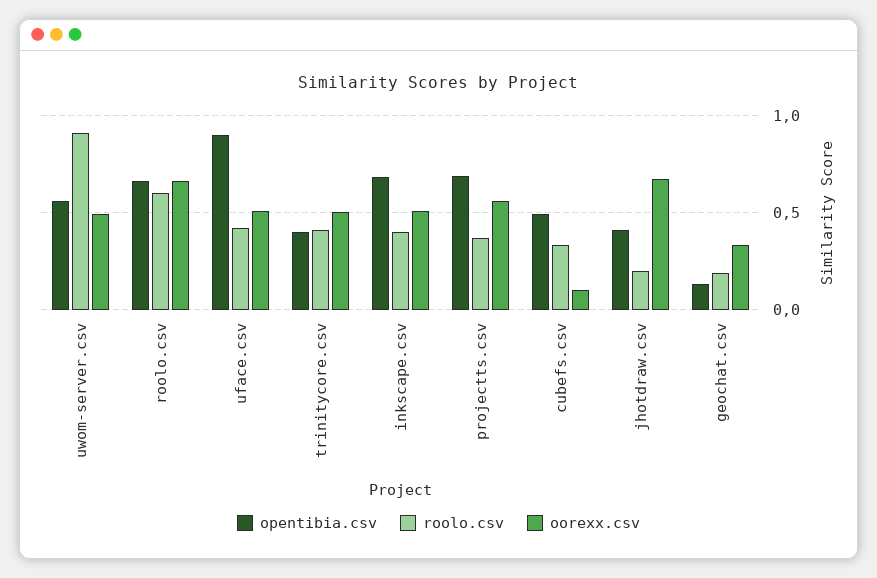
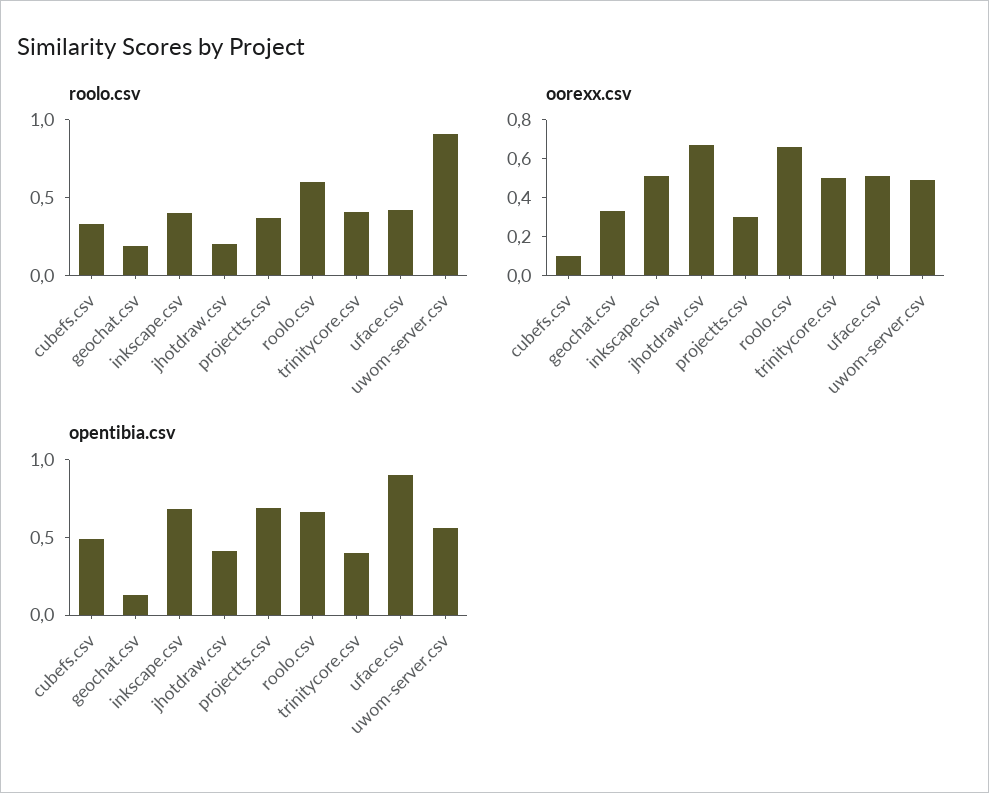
oorexx.csv, projectts.csv: 0.55 -> 0.3

